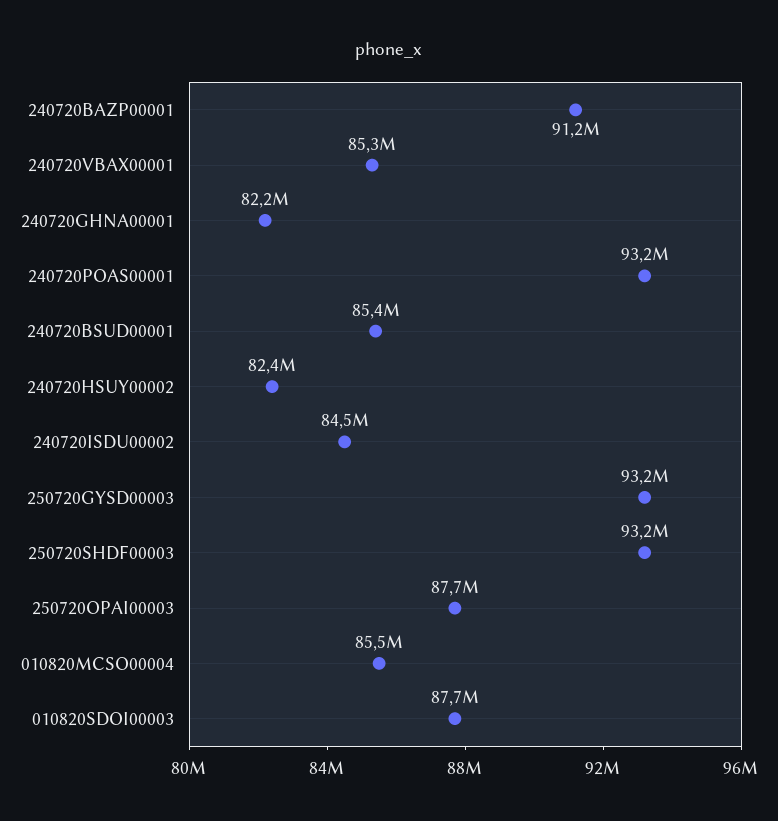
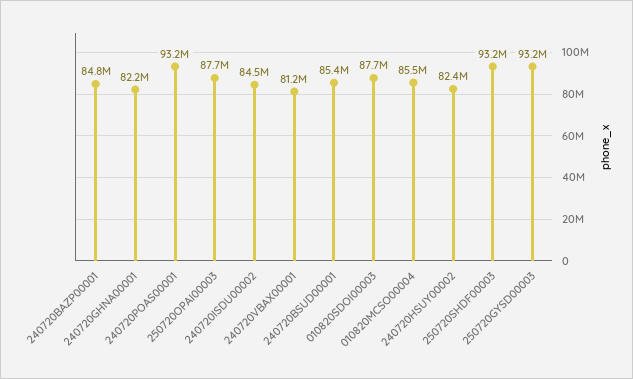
240720BAZP00001: 91200000 -> 84800000
240720VBAX00001: 85300000 -> 81200000

